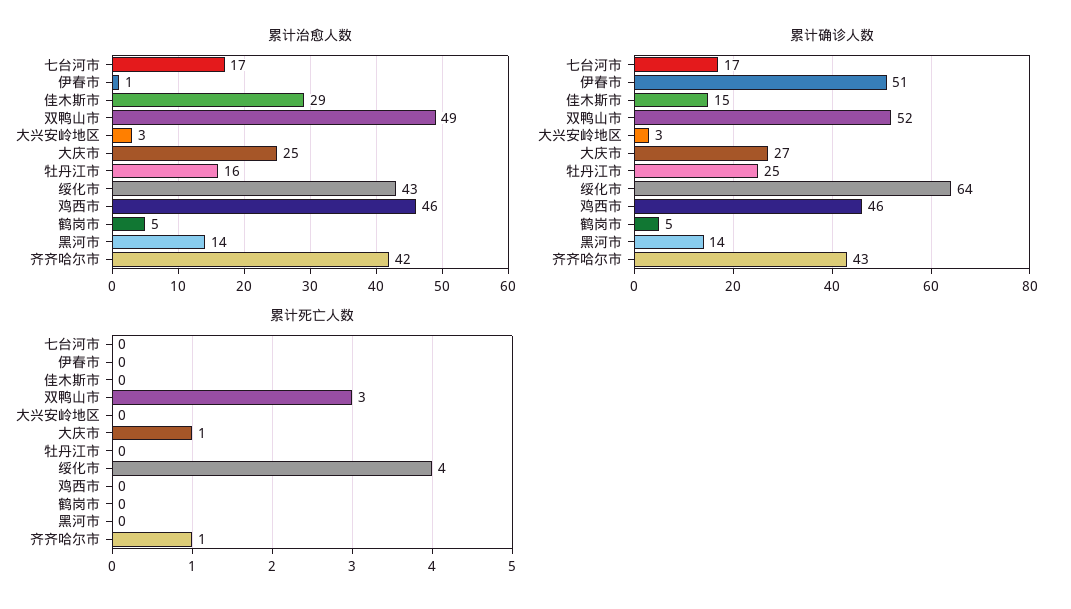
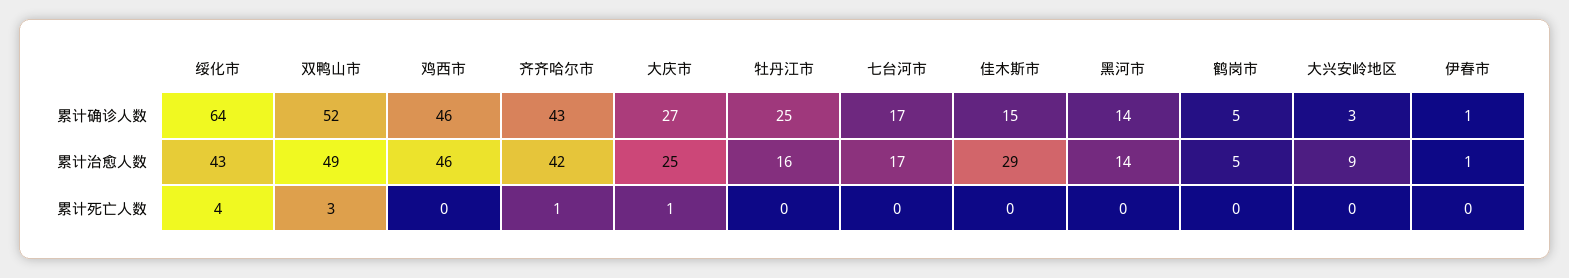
累计治愈人数, 大兴安岭地区: 3 -> 9
累计确诊人数, 伊春市: 51 -> 1

